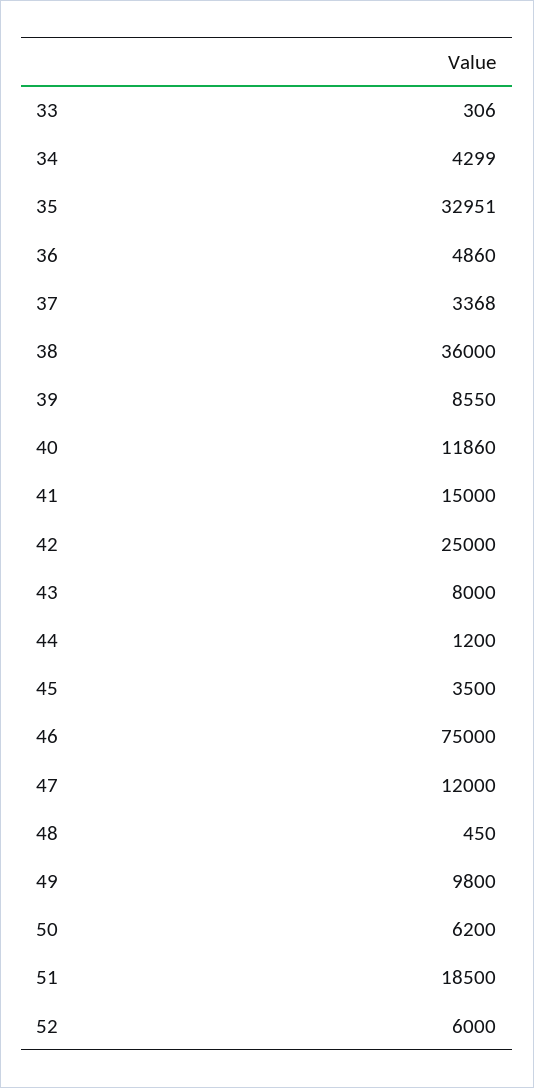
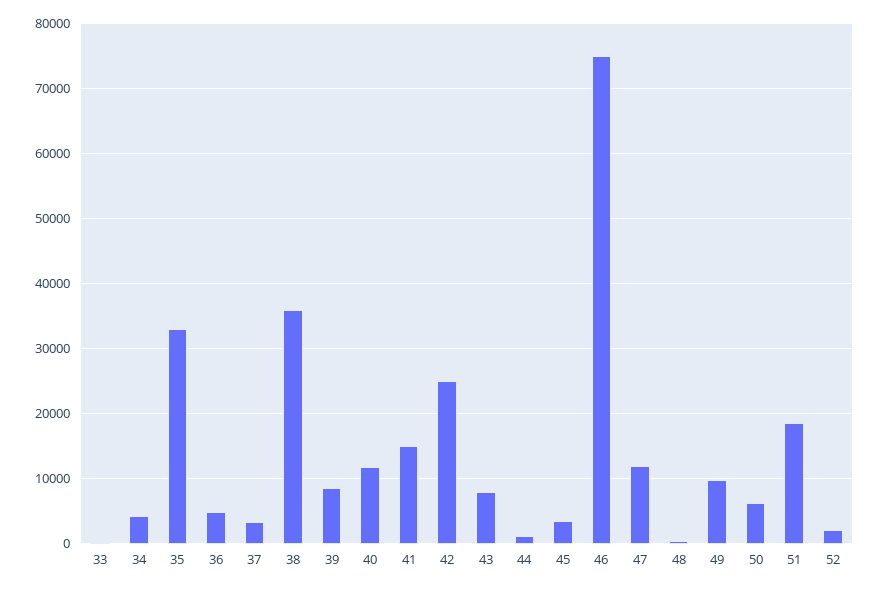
52: 6000 -> 2000

